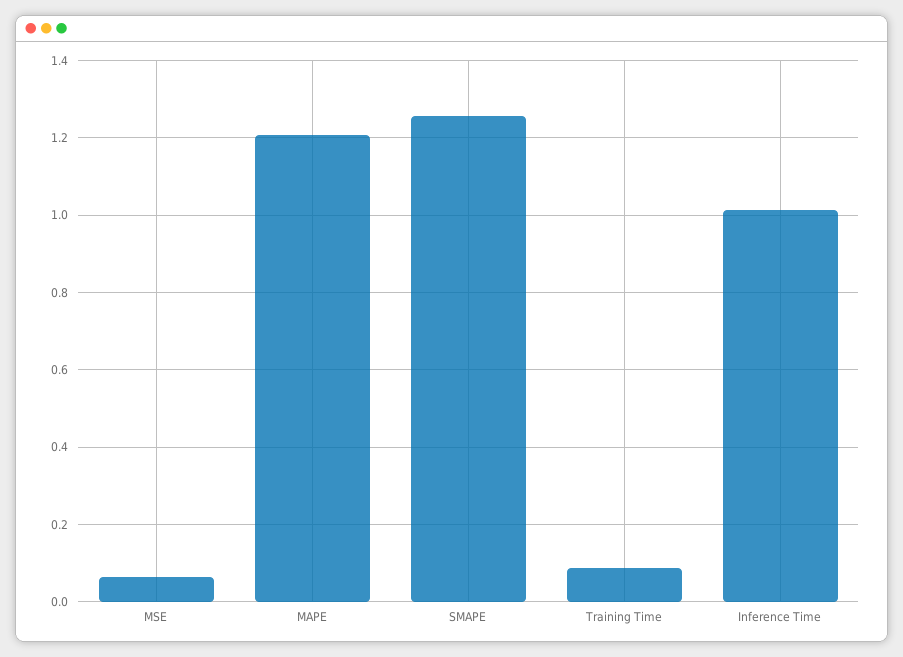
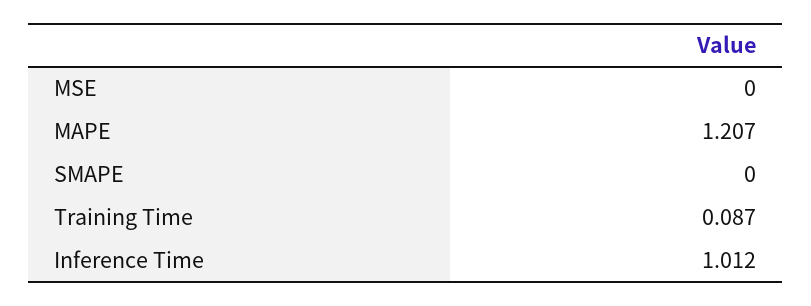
MSE: 0.06 -> 0
SMAPE: 1.26 -> 0

